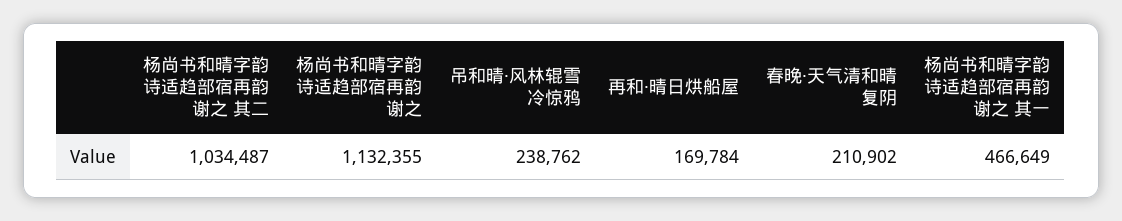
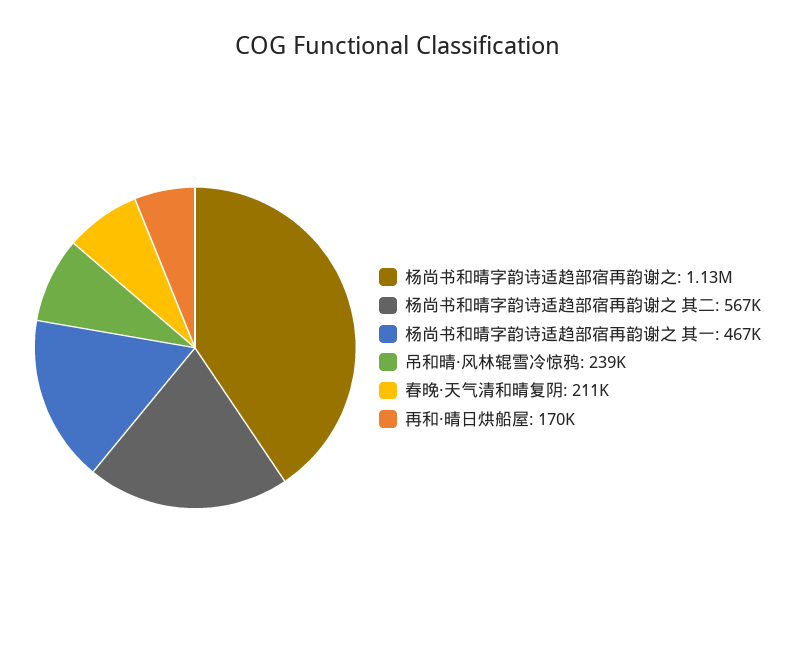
杨尚书和晴字韵诗适趋部宿再韵谢之 其二: 1034487 -> 567000

